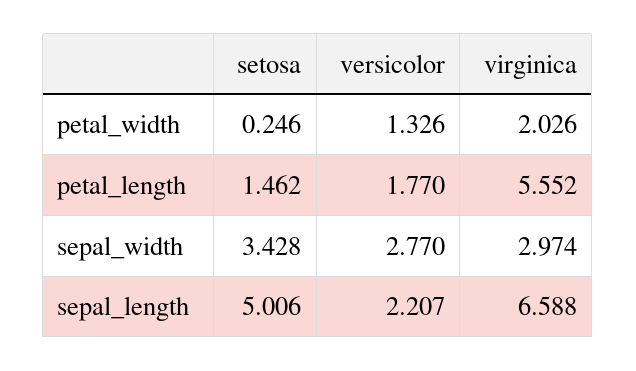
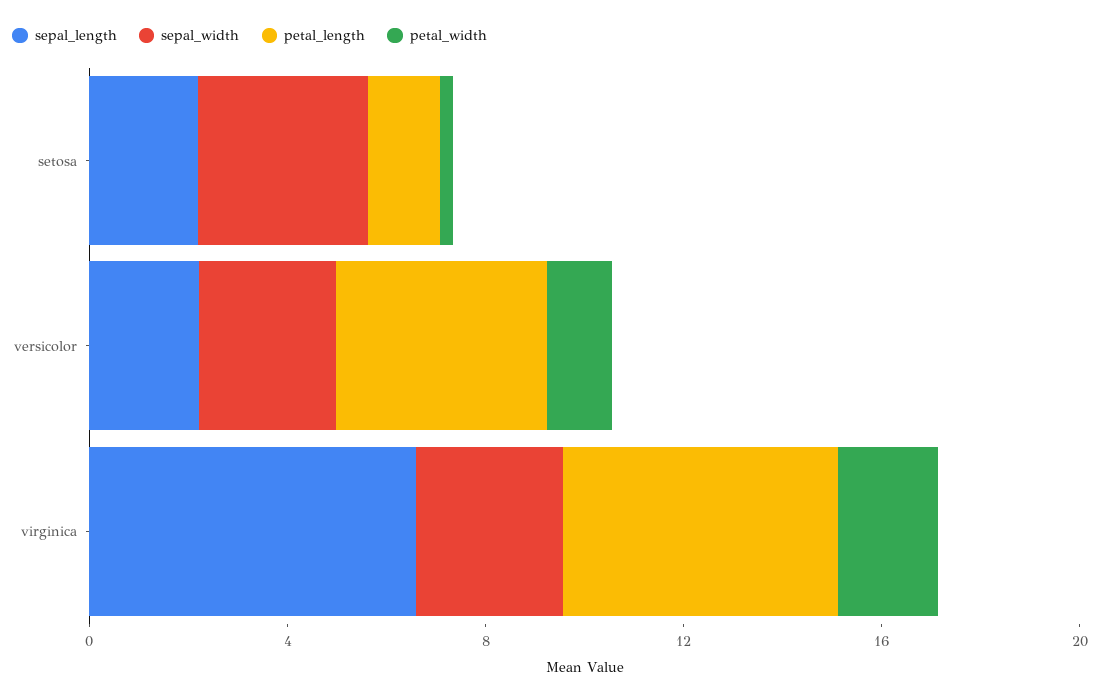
petal_length, versicolor: 1.77 -> 4
sepal_length, setosa: 5.006 -> 2

